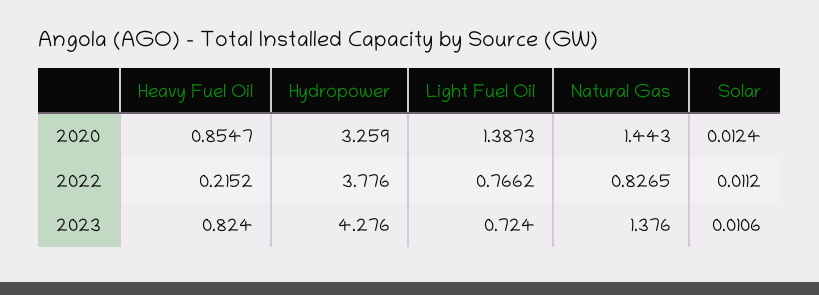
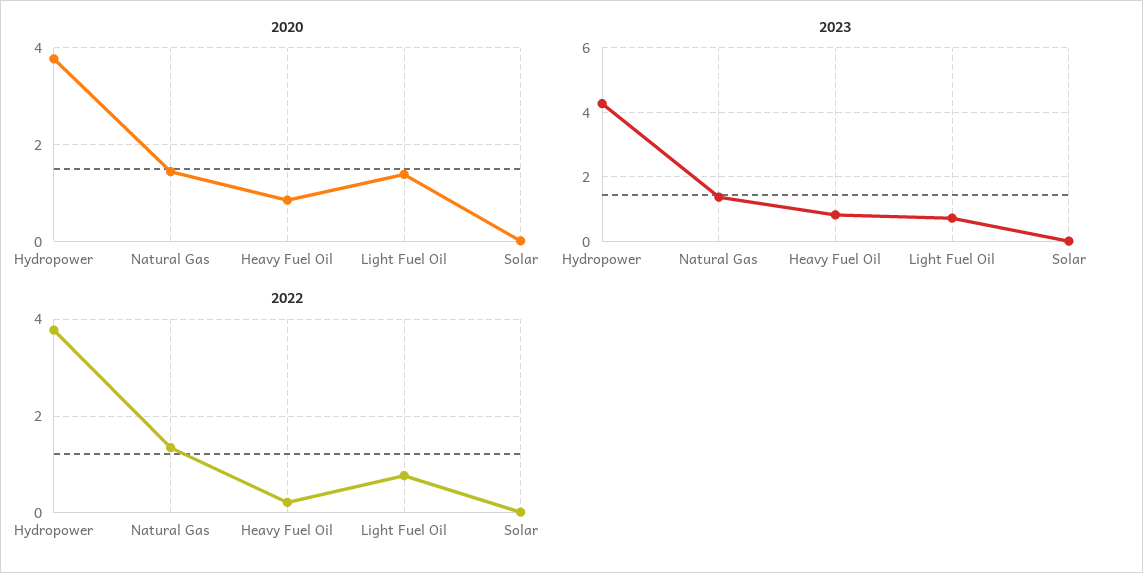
2020, Hydropower: 3.259 -> 3.8
2022, Natural Gas: 0.8265 -> 1.4

